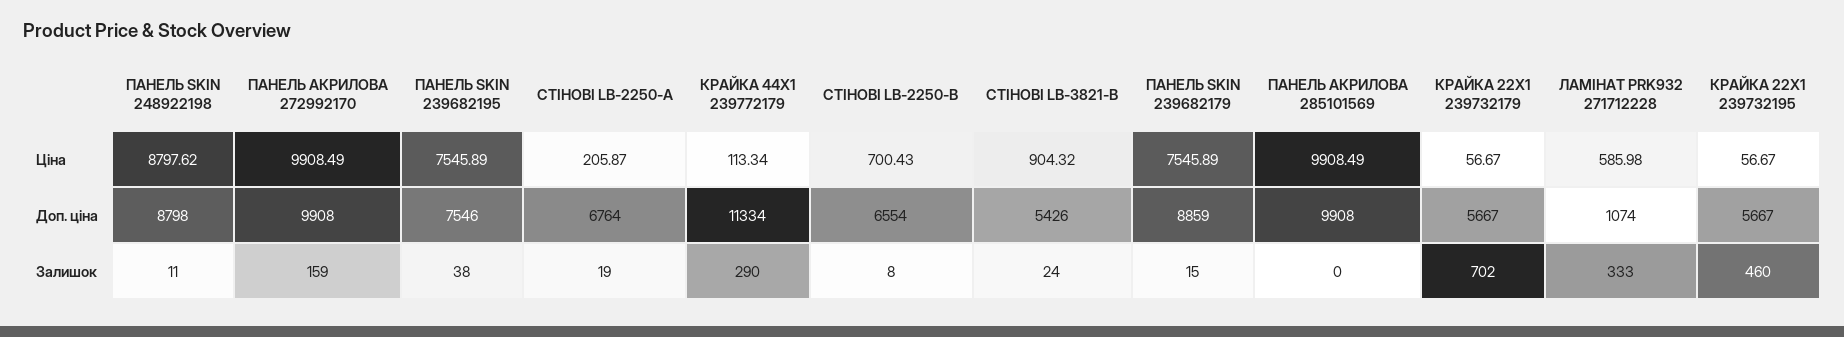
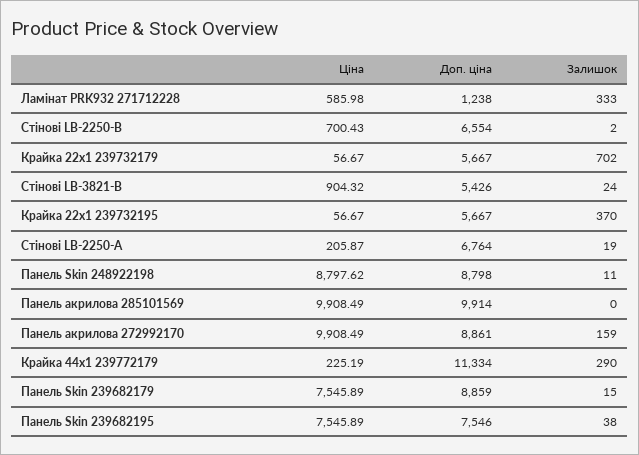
КРАЙКА 44X1 239772179, Ціна: 113.34 -> 225.19
ПАНЕЛЬ АКРИЛОВА 272992170, Доп. ціна: 9908 -> 8861
ПАНЕЛЬ АКРИЛОВА 285101569, Доп. ціна: 9908 -> 9914
ЛАМІНАТ PRK932 271712228, Доп. ціна: 1074 -> 1238
СТІНОВІ LB-2250-В, Залишок: 8 -> 2
КРАЙКА 22X1 239732195, Залишок: 460 -> 370

